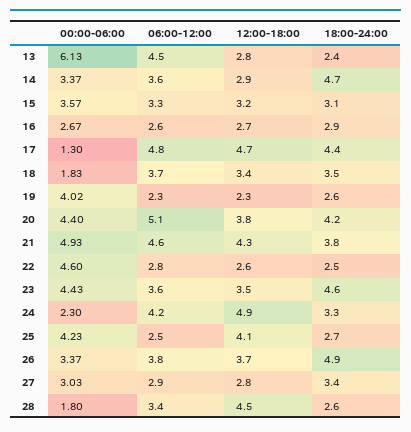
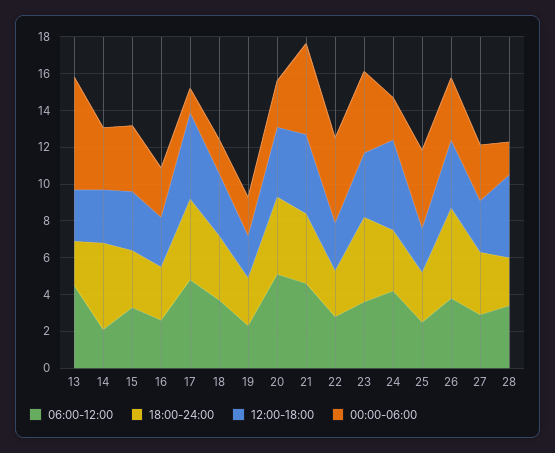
06:00-12:00, 14: 3.6 -> 2
00:00-06:00, 19: 4.02 -> 2
00:00-06:00, 20: 4.4 -> 2.5
12:00-18:00, 25: 4.1 -> 2.5

